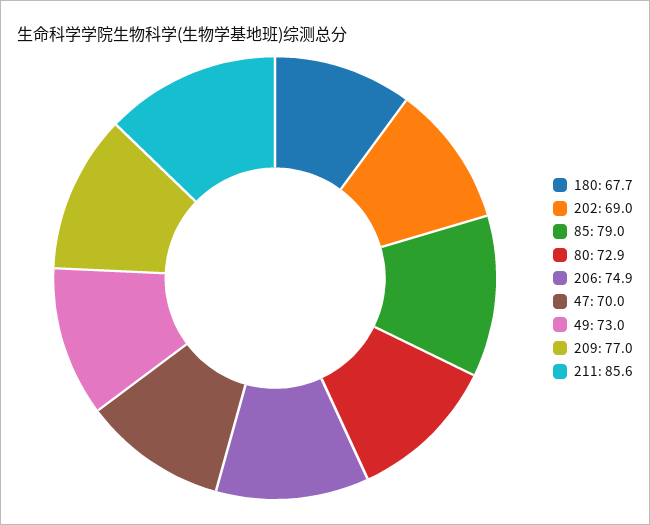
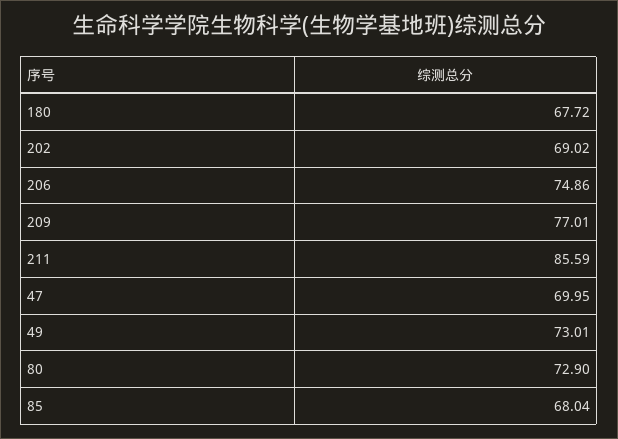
85: 79 -> 68.04

